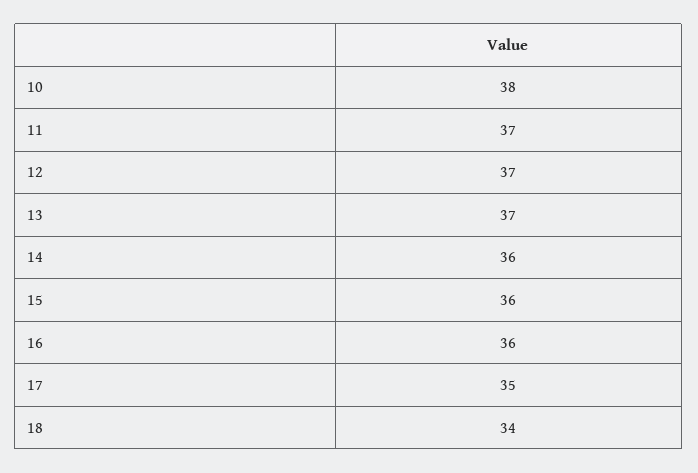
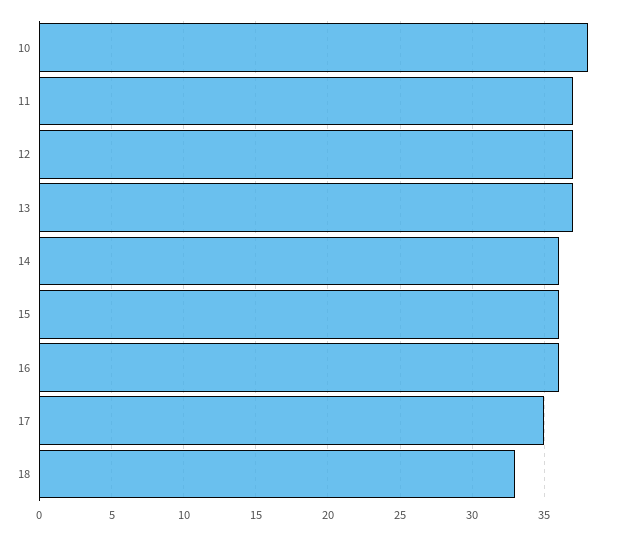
18: 34 -> 33

